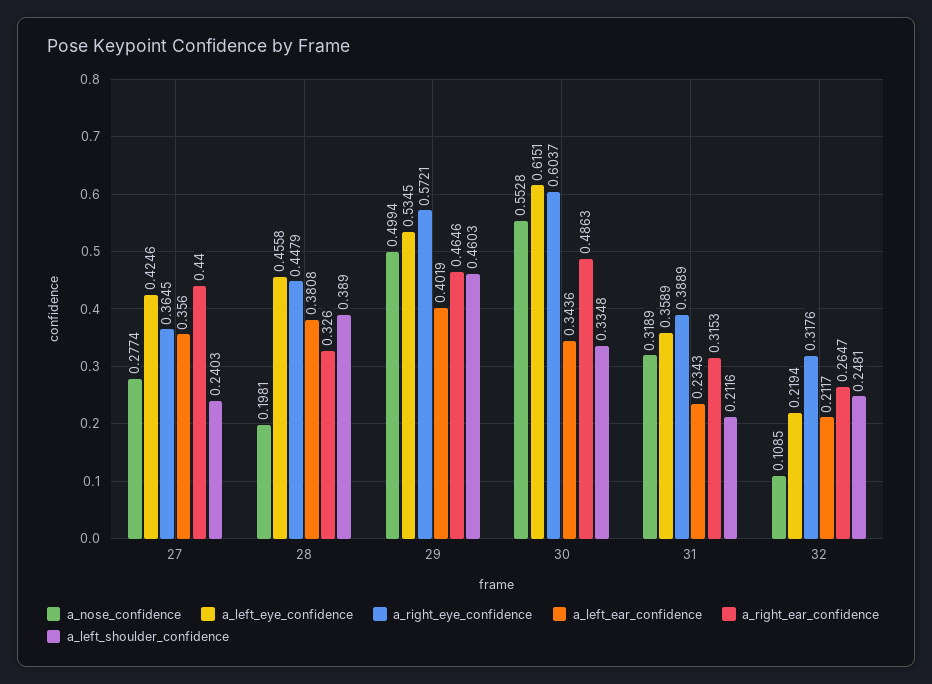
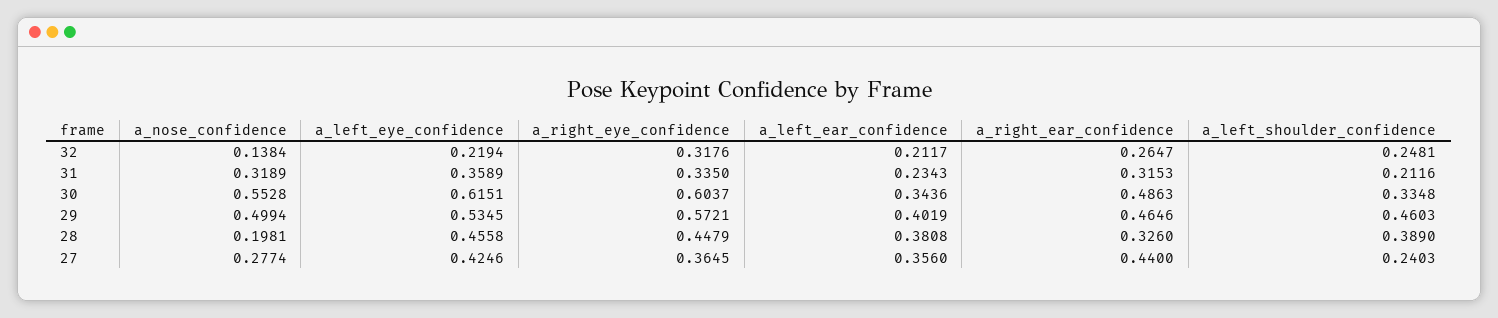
a_right_eye_confidence, 31: 0.3889 -> 0.335
a_nose_confidence, 32: 0.1085 -> 0.1384

